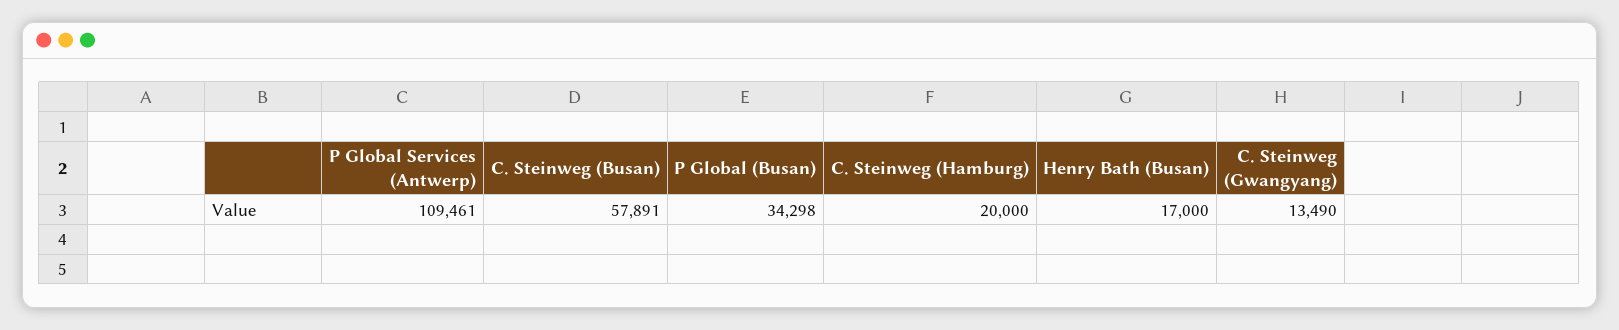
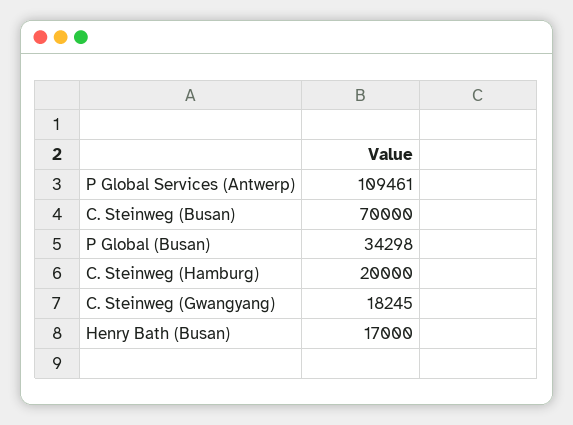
C. Steinweg (Busan): 57891 -> 70000
C. Steinweg (Gwangyang): 13490 -> 18245

